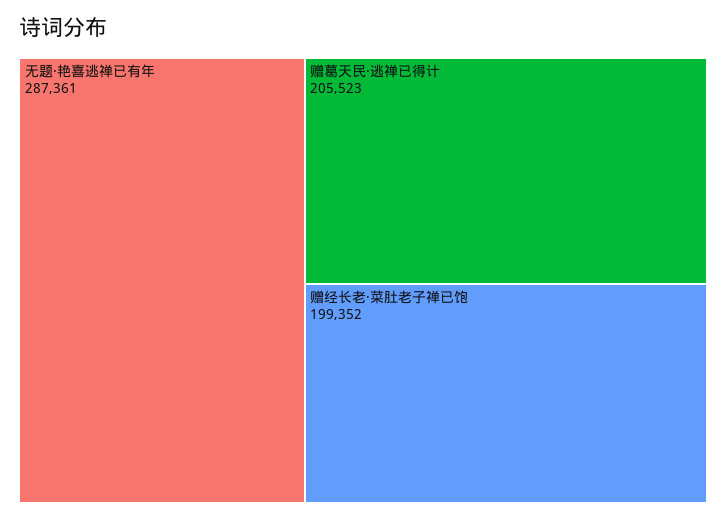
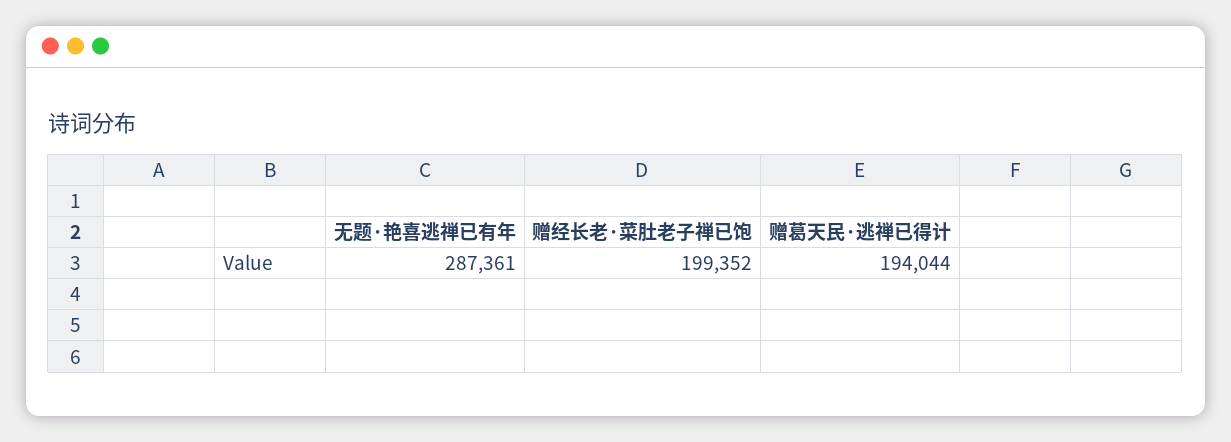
赠葛天民·逃禅已得计: 205523 -> 194044

